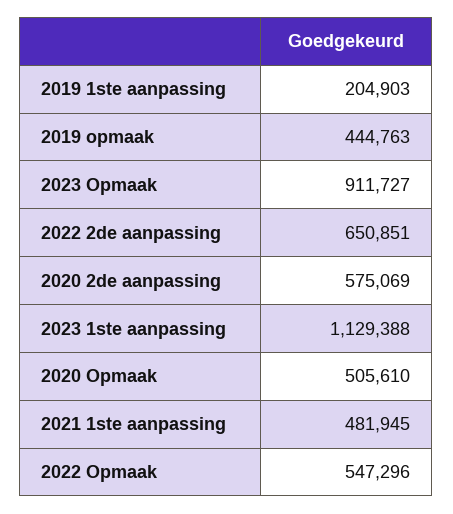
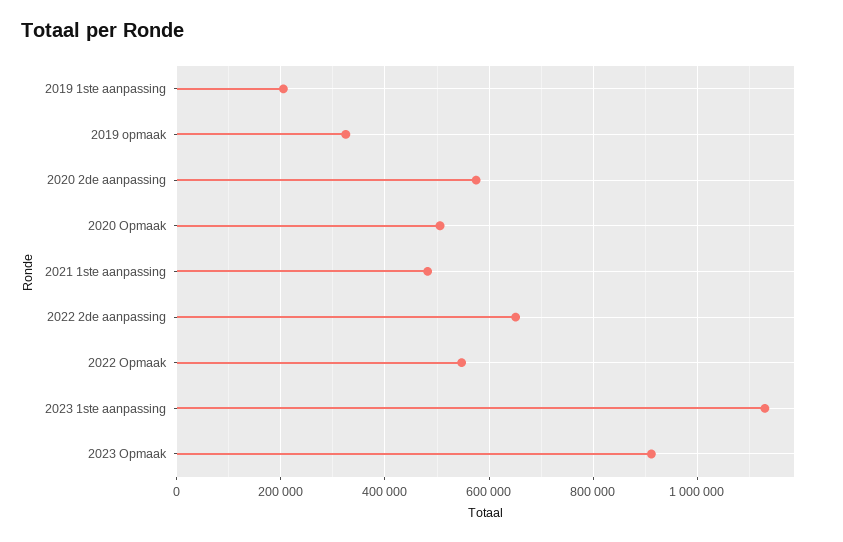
2019 opmaak: 444763 -> 320000

